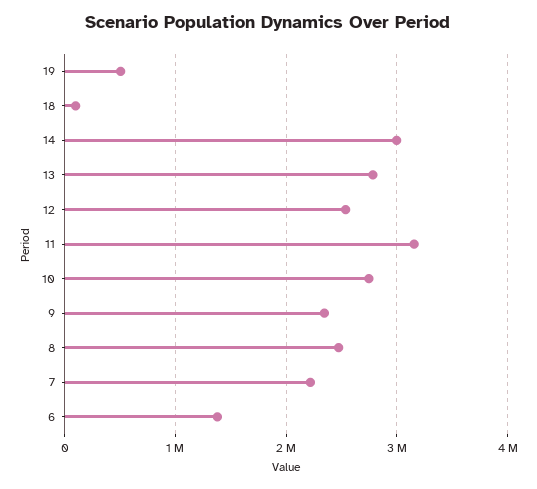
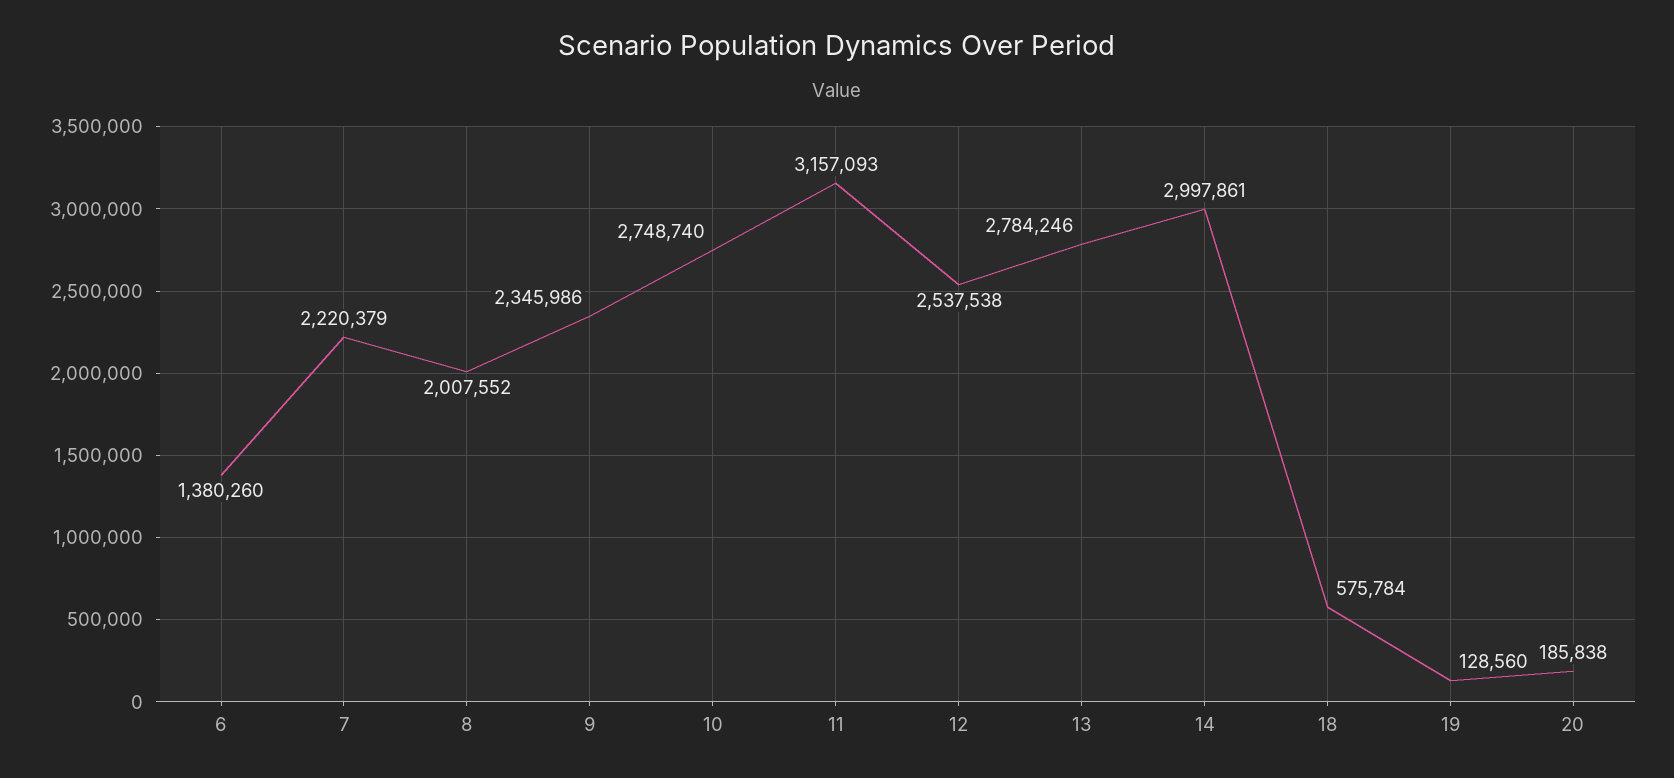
19: 500000 -> 128560
18: 100000 -> 575784
8: 2500000 -> 2007552
20: none -> 185838

